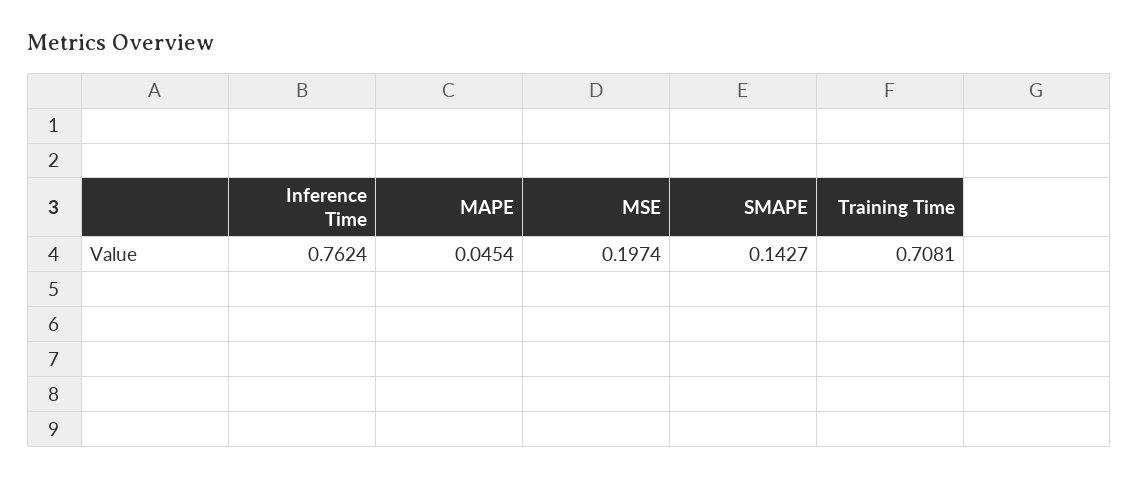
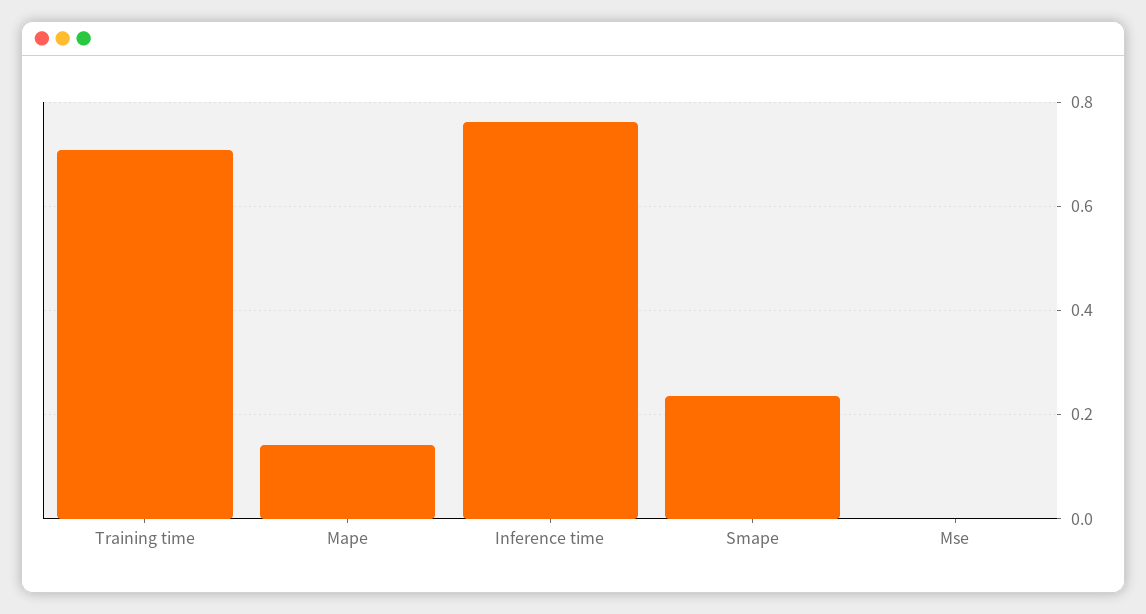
MAPE: 0.0454 -> 0.14
MSE: 0.1974 -> 0
SMAPE: 0.1427 -> 0.24

